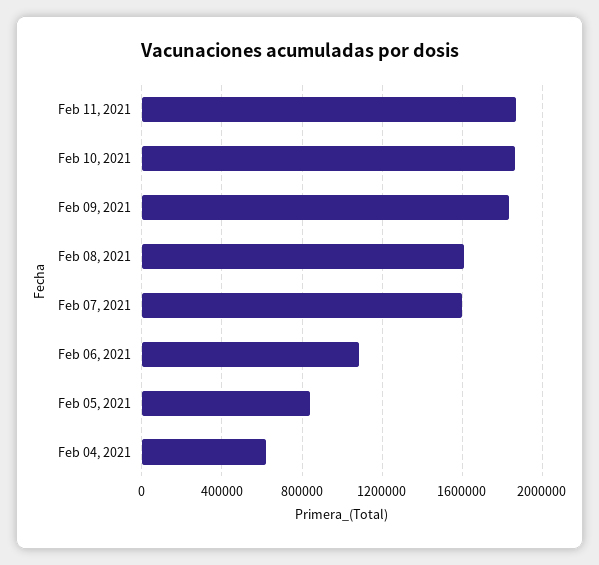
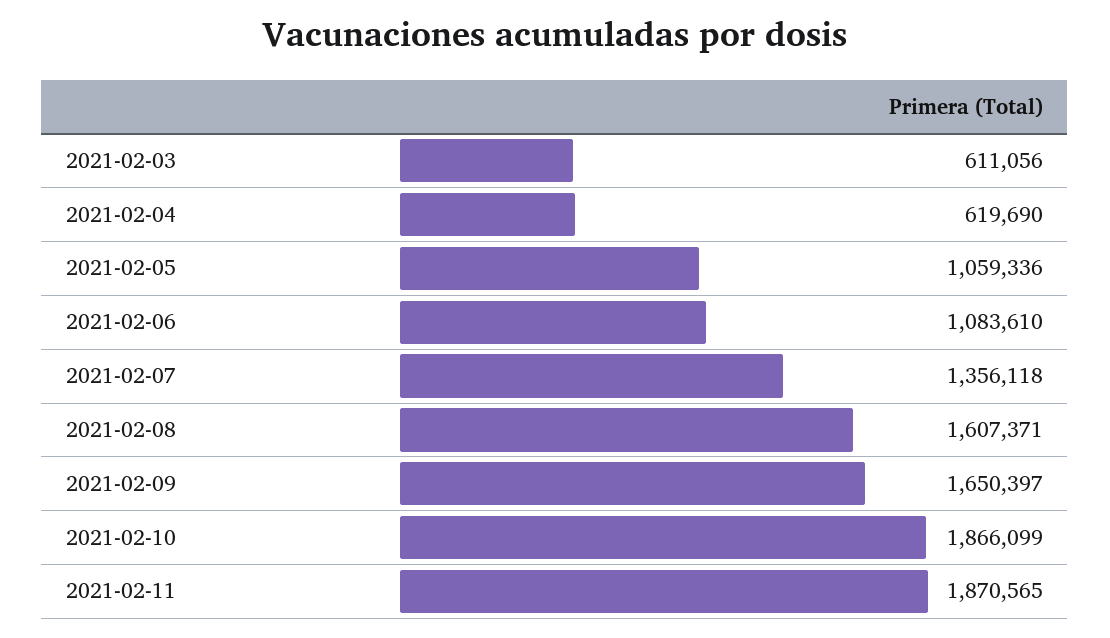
Feb 09, 2021: 1850000 -> 1650397
Feb 07, 2021: 1600000 -> 1356118
Feb 05, 2021: 850000 -> 1059336
2021-02-03: none -> 611056

